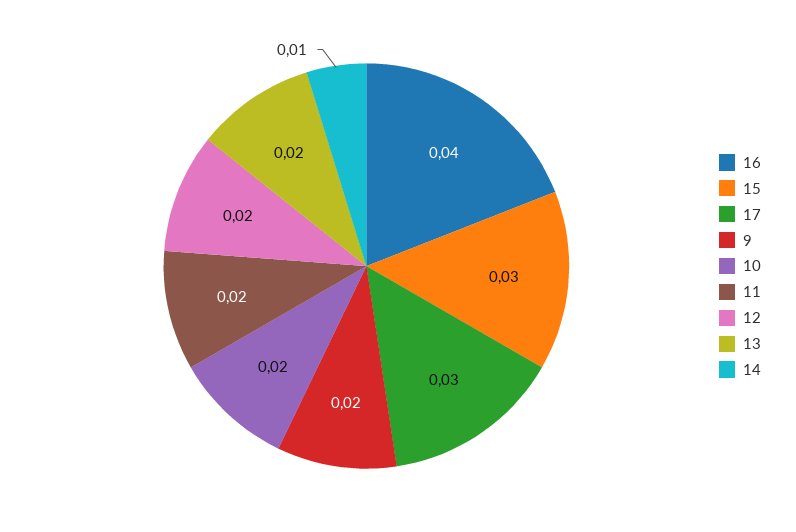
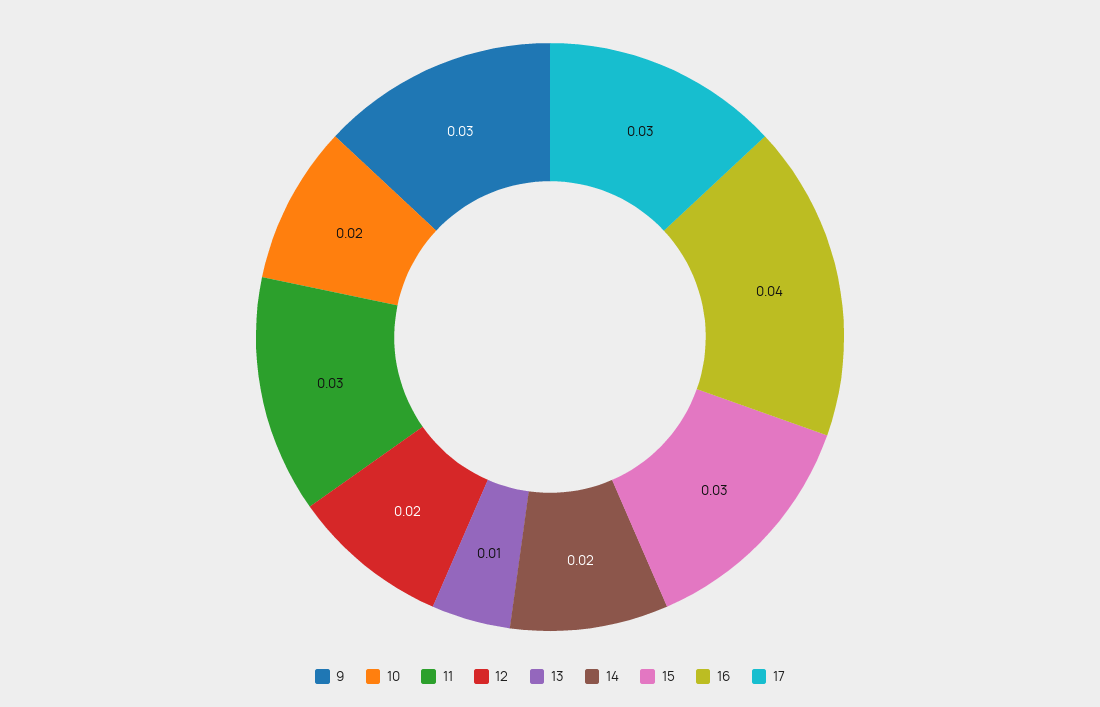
9: 0.02 -> 0.03
11: 0.02 -> 0.03
13: 0.02 -> 0.01
14: 0.01 -> 0.02

